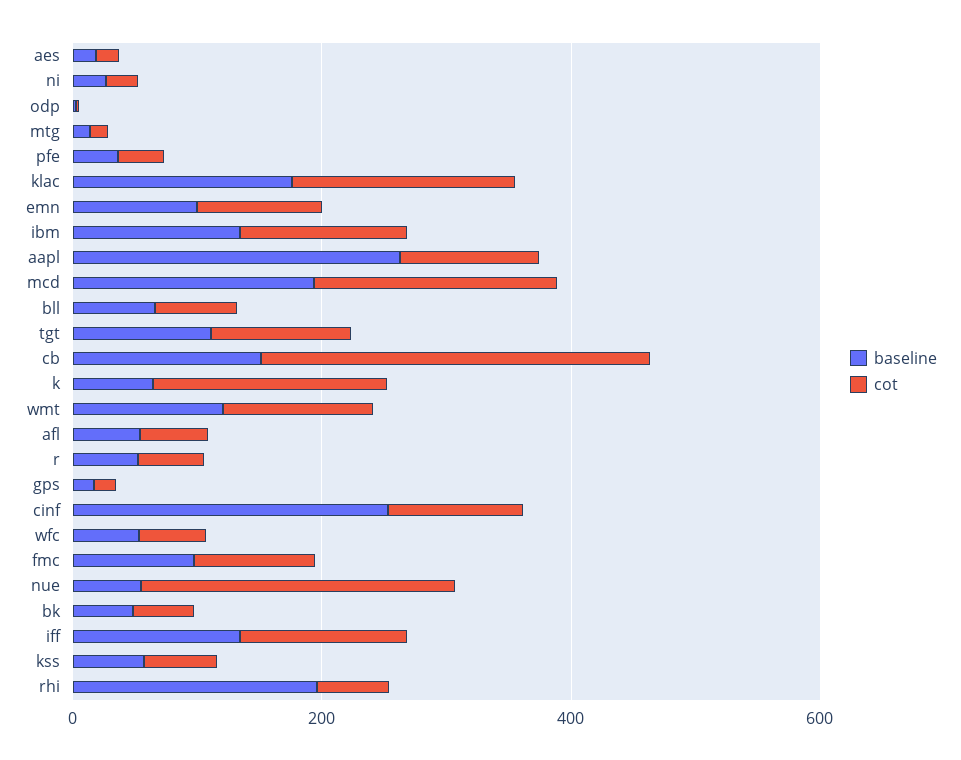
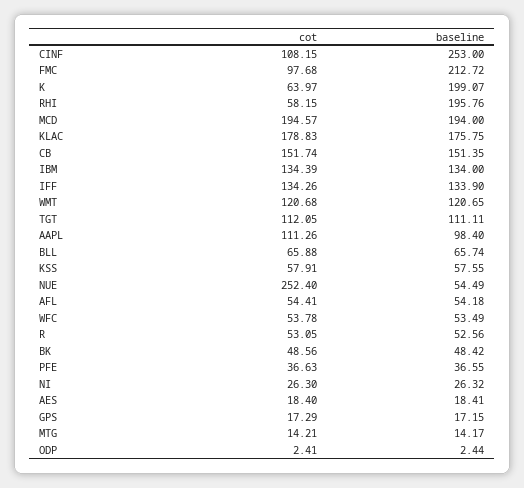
baseline, emn: 100 -> none
cot, emn: 100 -> none
baseline, aapl: 250 -> 98.4
cot, cb: 300 -> 151.74
baseline, k: 50 -> 199.07
cot, k: 200 -> 63.97
baseline, fmc: 100 -> 212.72

